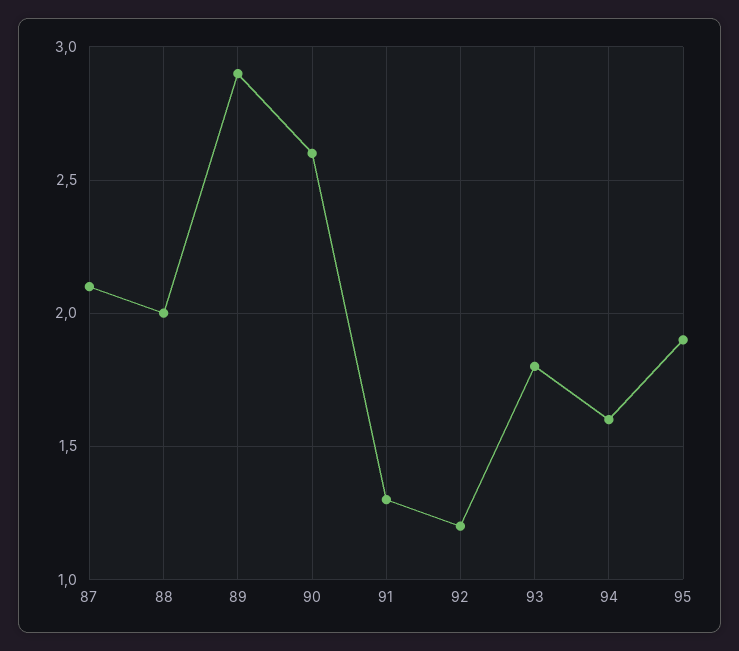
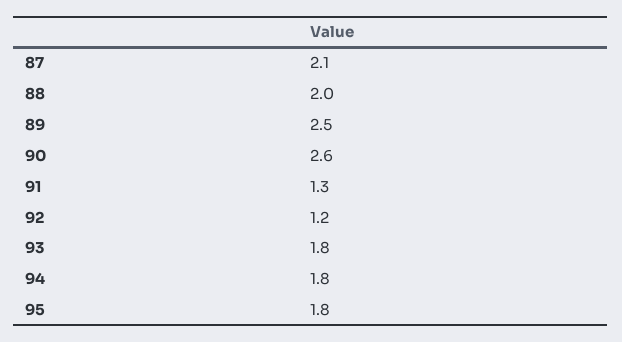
89: 2.9 -> 2.5
94: 1.6 -> 1.8
95: 1.9 -> 1.8

